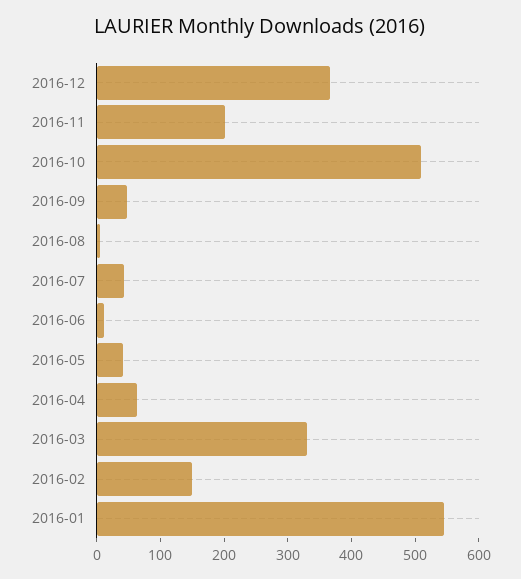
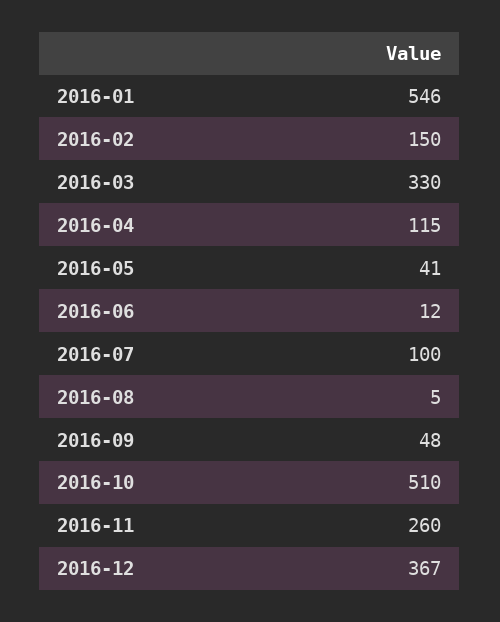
2016-11: 200 -> 260
2016-07: 40 -> 100
2016-04: 60 -> 115

